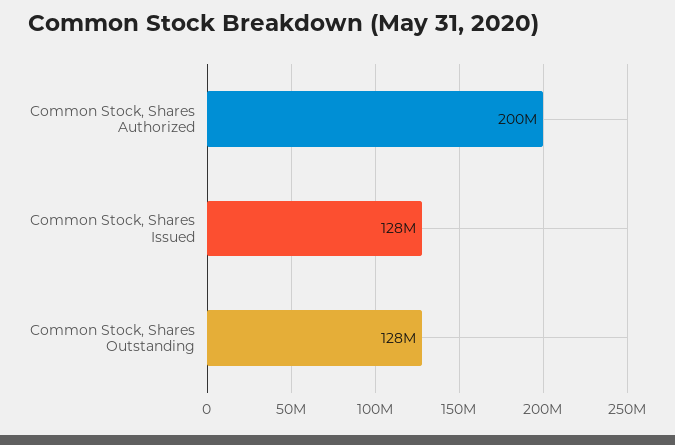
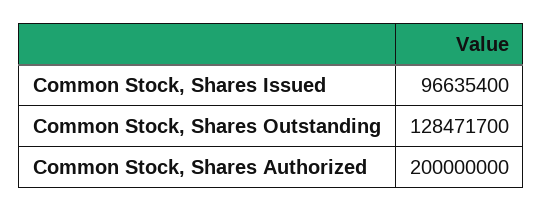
Common Stock, Shares Issued: 128000000 -> 96635400

